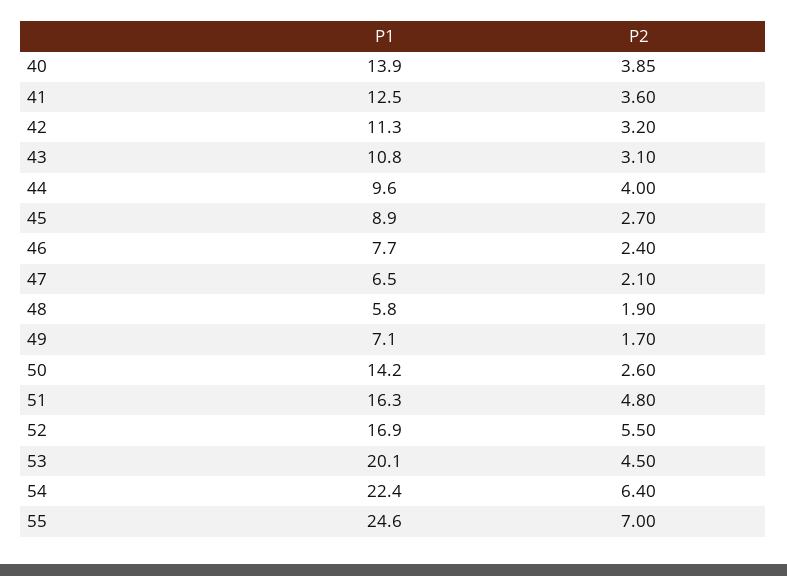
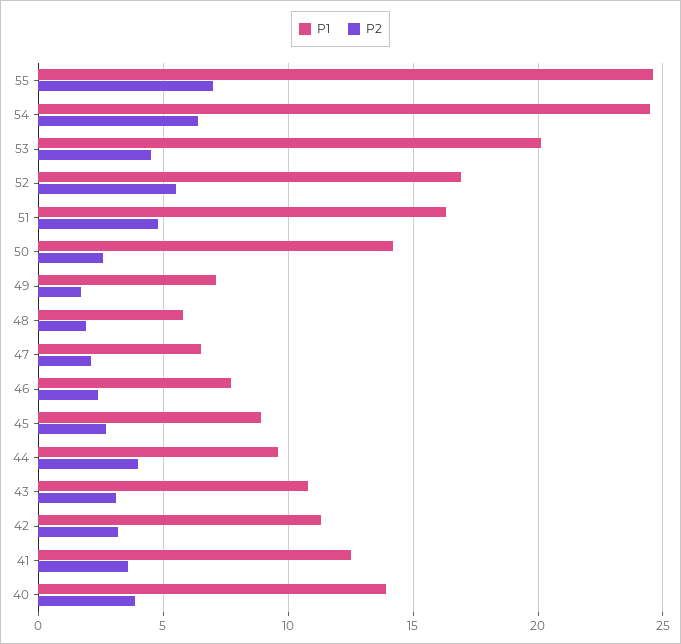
P1, 54: 22.4 -> 24.5

